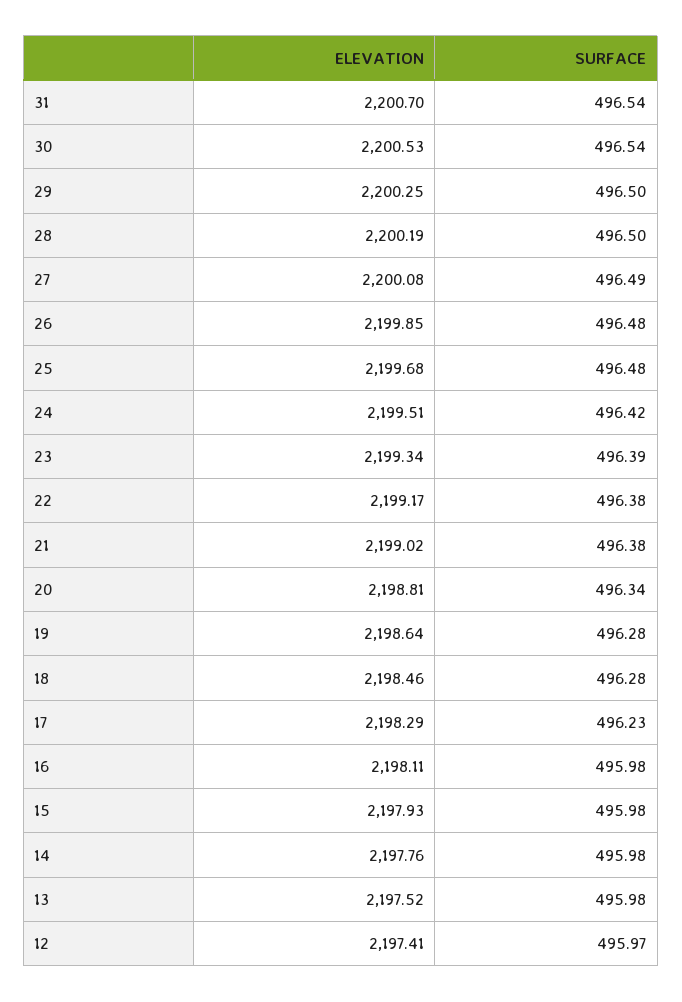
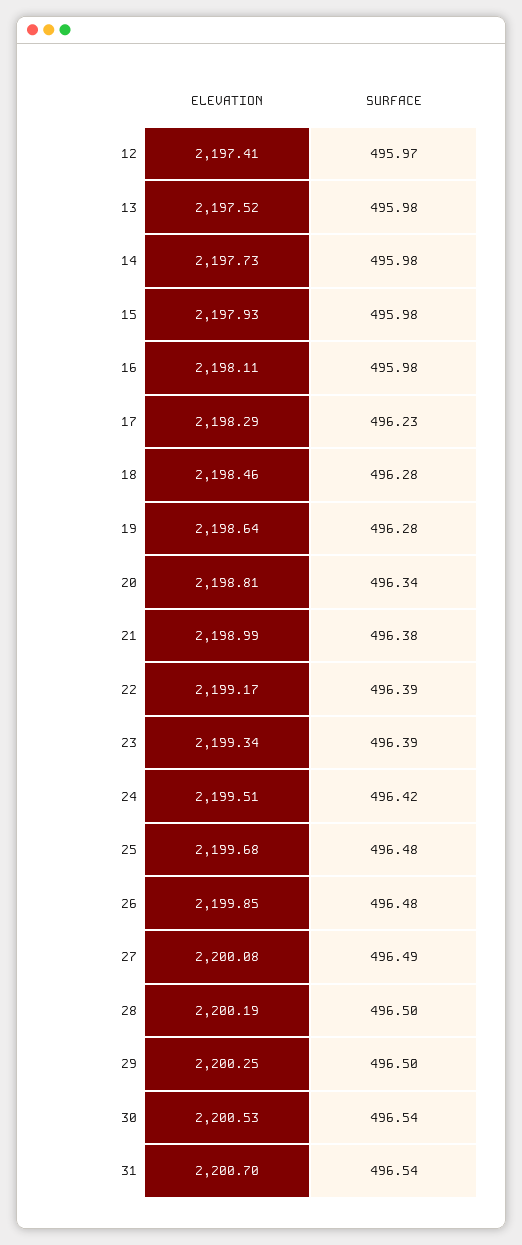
SURFACE, 22: 496.38 -> 496.39
ELEVATION, 21: 2199.02 -> 2198.99
ELEVATION, 14: 2197.76 -> 2197.73

